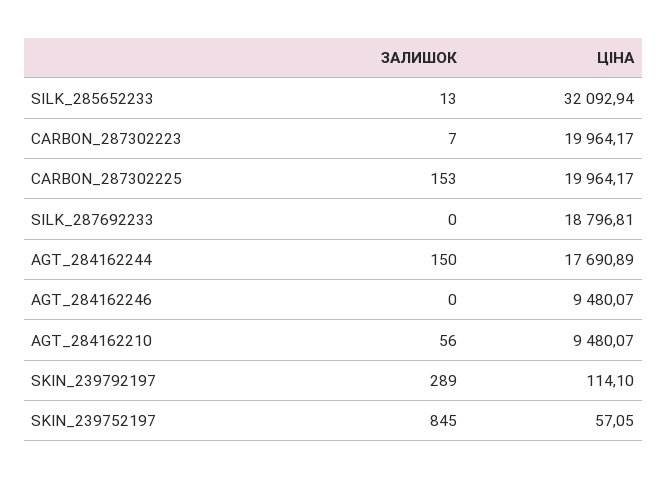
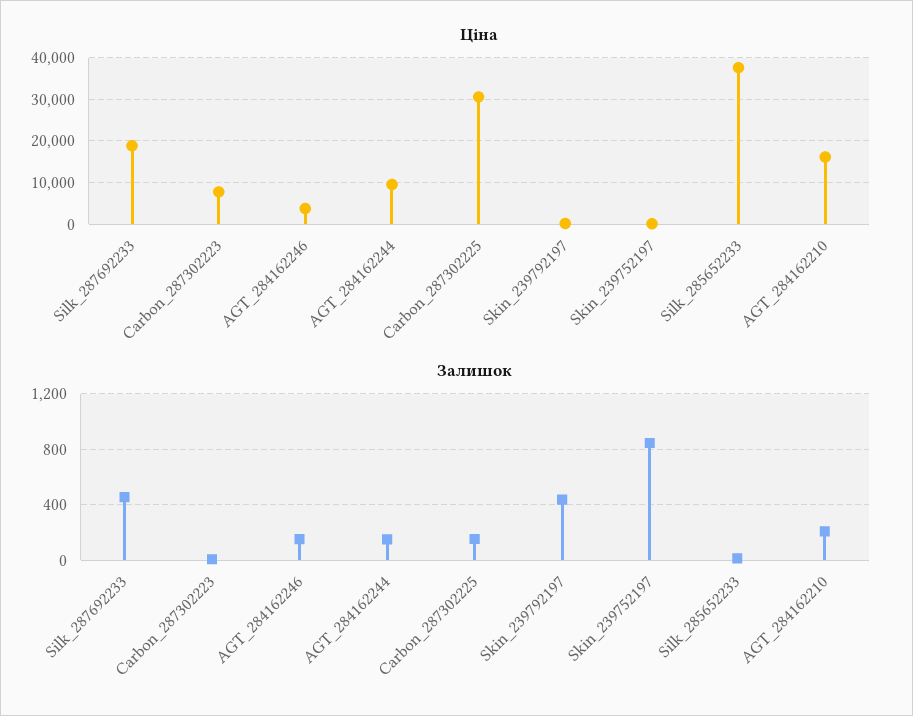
ЦІНА, SILK_285652233: 32092.94 -> 38000
ЦІНА, CARBON_287302223: 19964.17 -> 8000
ЦІНА, CARBON_287302225: 19964.17 -> 30000
ЗАЛИШОК, SILK_287692233: 0 -> 450
ЦІНА, AGT_284162244: 17690.89 -> 10000
ЗАЛИШОК, AGT_284162246: 0 -> 150
ЦІНА, AGT_284162246: 9480.07 -> 4000
ЗАЛИШОК, AGT_284162210: 56 -> 200
ЦІНА, AGT_284162210: 9480.07 -> 16000
ЗАЛИШОК, SKIN_239792197: 289 -> 450

